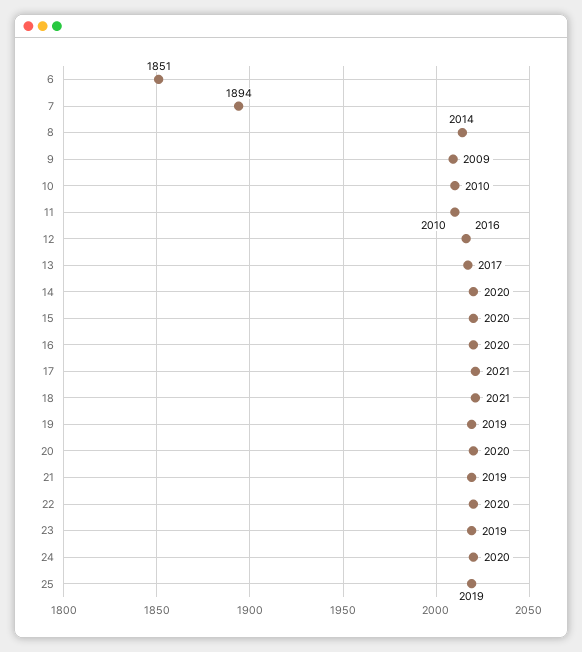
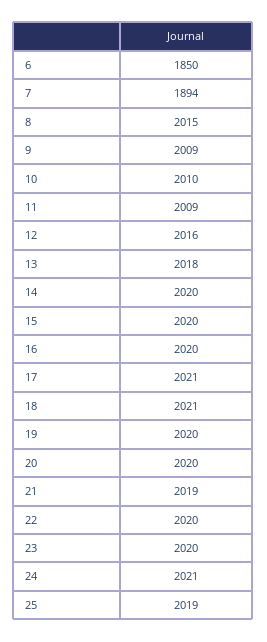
6: 1851 -> 1850
8: 2014 -> 2015
11: 2010 -> 2009
13: 2017 -> 2018
19: 2019 -> 2020
23: 2019 -> 2020
24: 2020 -> 2021

